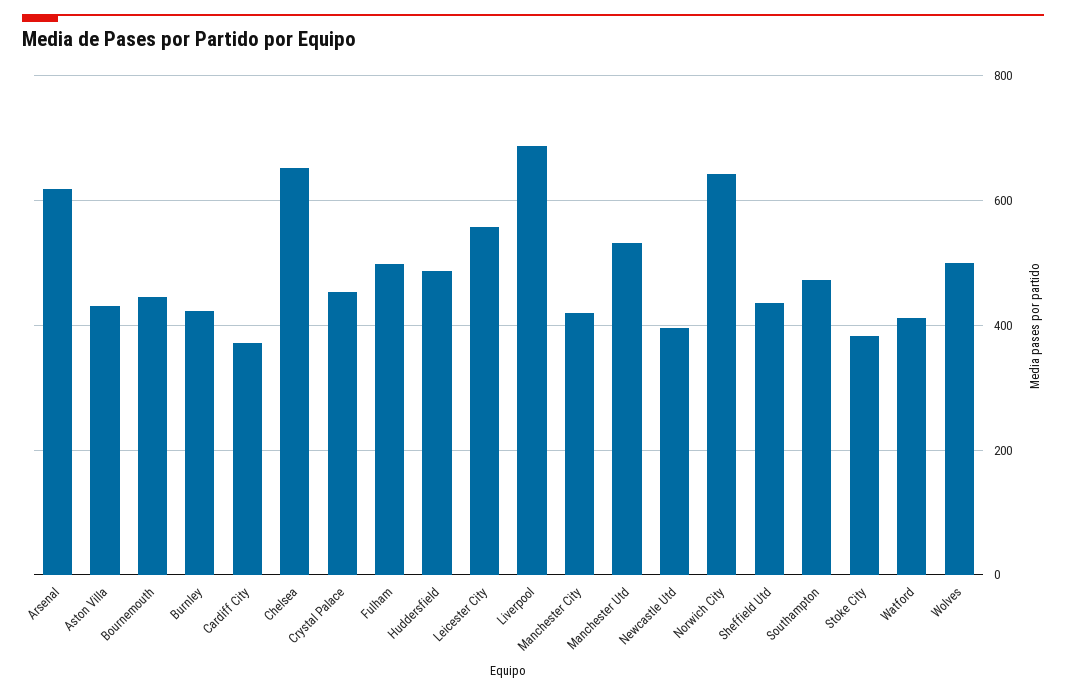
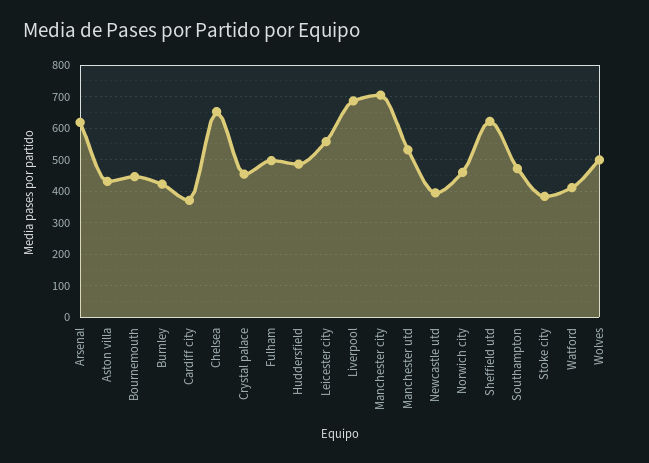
Manchester City: 420 -> 700
Norwich City: 640 -> 460
Sheffield Utd: 440 -> 620

